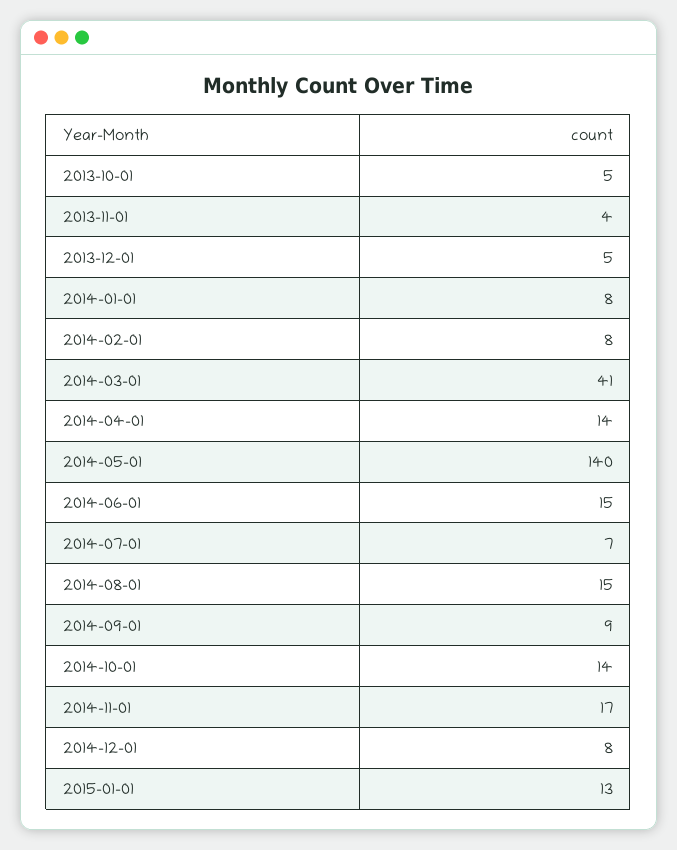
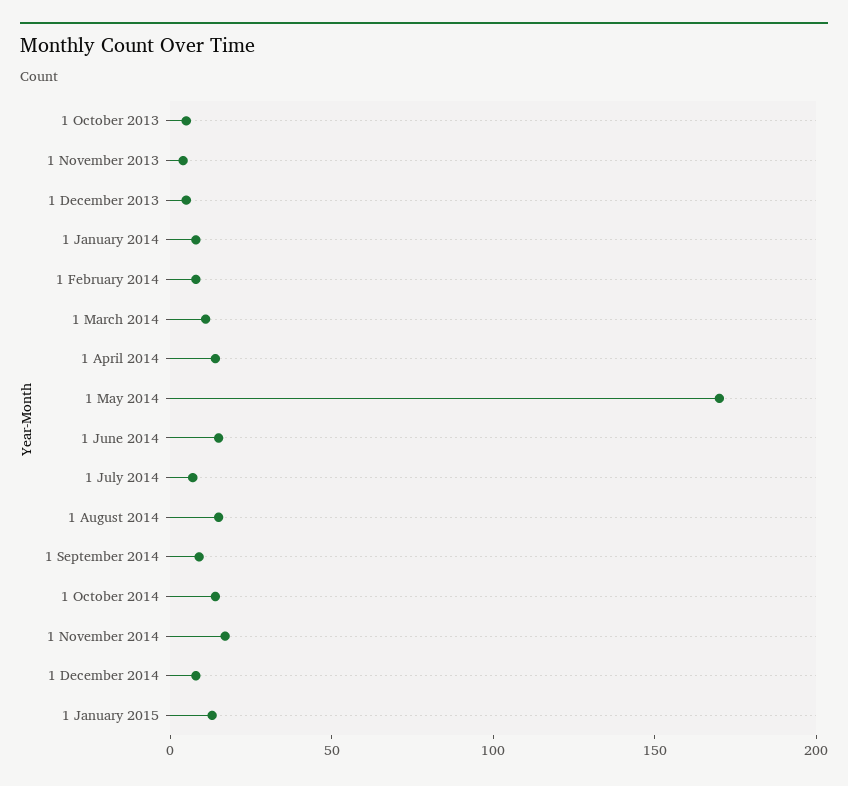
2014-03-01: 41 -> 10
2014-05-01: 140 -> 170

